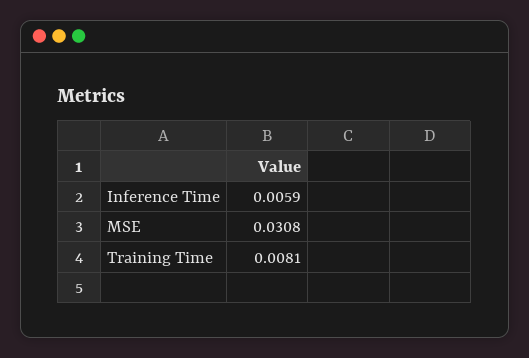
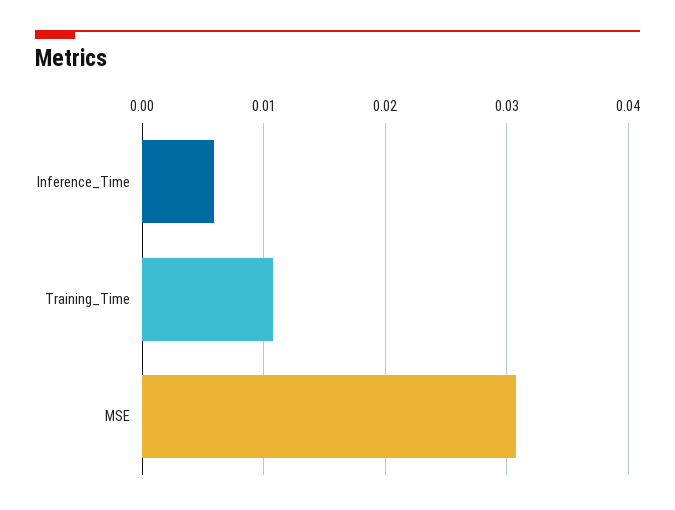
Training Time: 0.0081 -> 0.011

